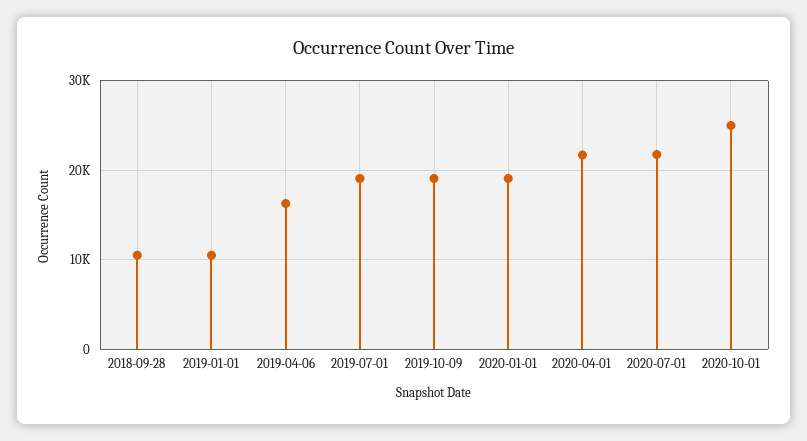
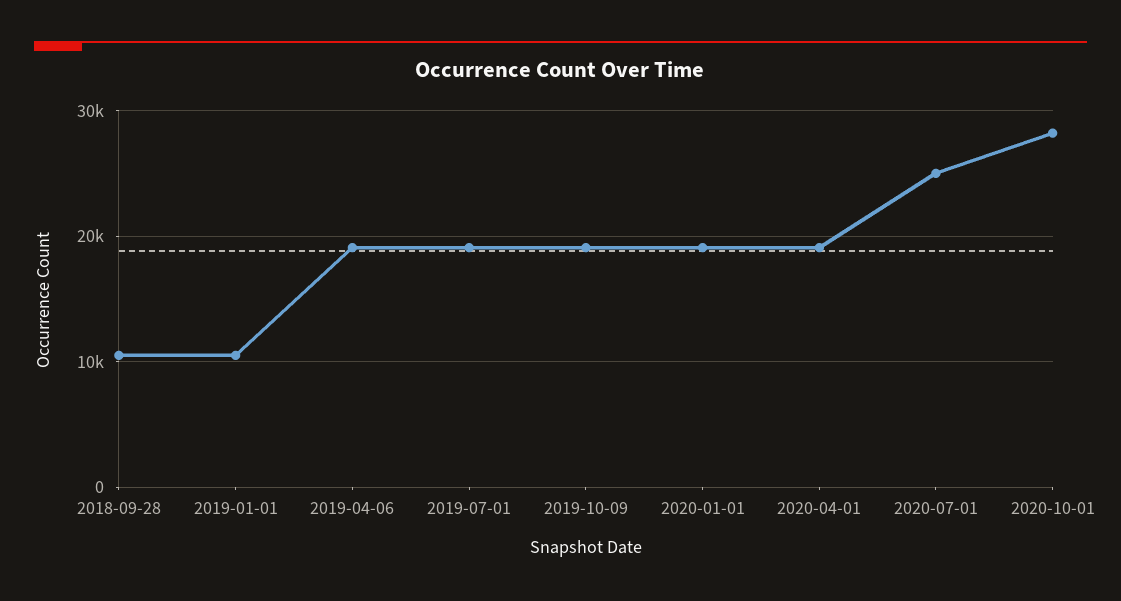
2019-04-06: 16000 -> 19000
2020-04-01: 22000 -> 19000
2020-07-01: 22000 -> 25000
2020-10-01: 25000 -> 28000

